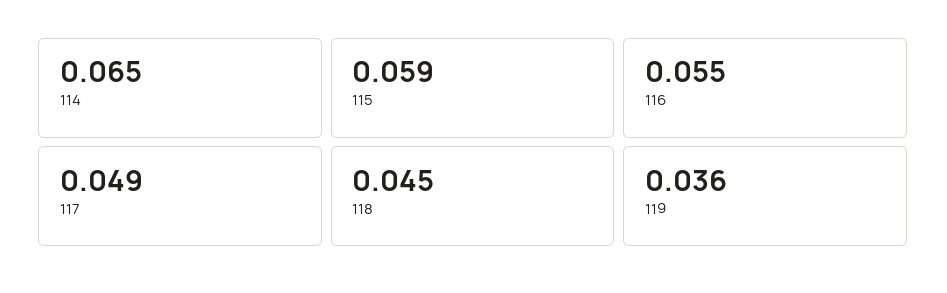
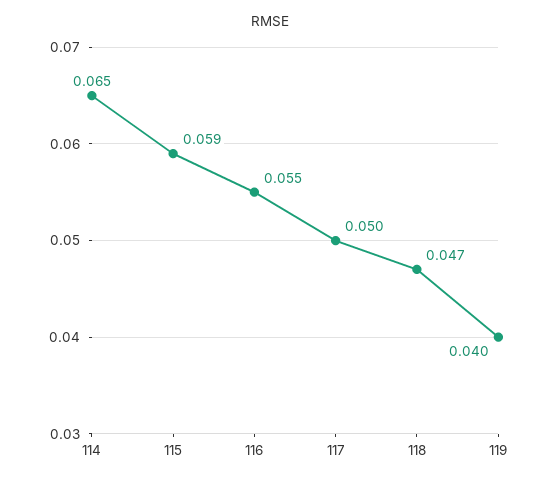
117: 0.049 -> 0.05
118: 0.045 -> 0.047
119: 0.036 -> 0.04

